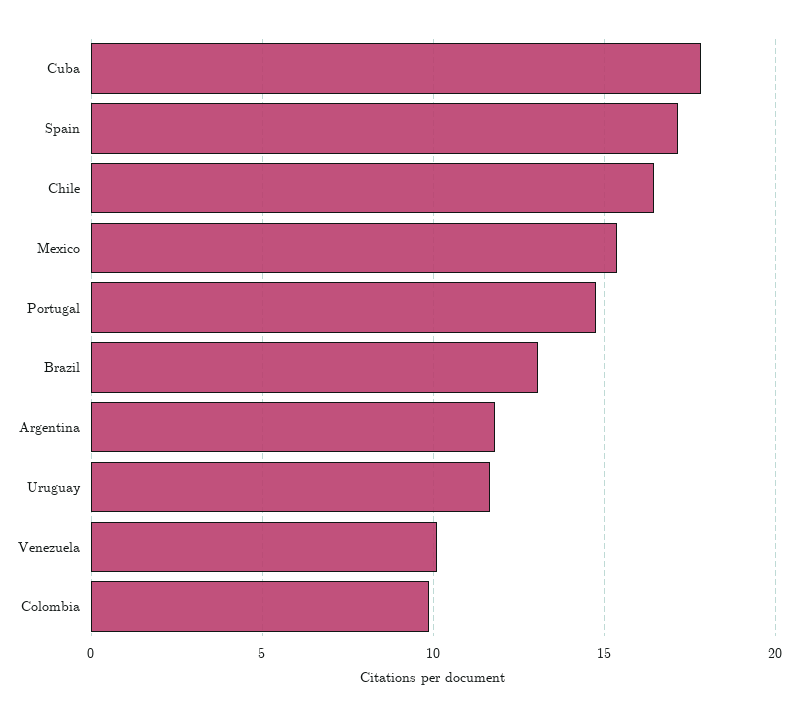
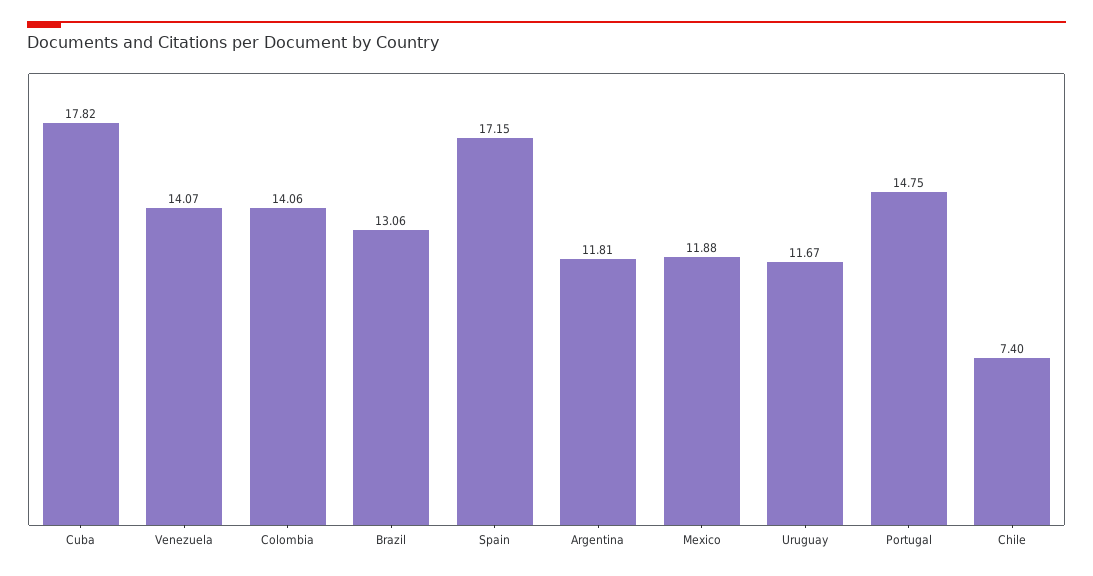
Chile: 16.5 -> 7.4
Mexico: 15.5 -> 11.88
Venezuela: 10 -> 14.07
Colombia: 10 -> 14.06

